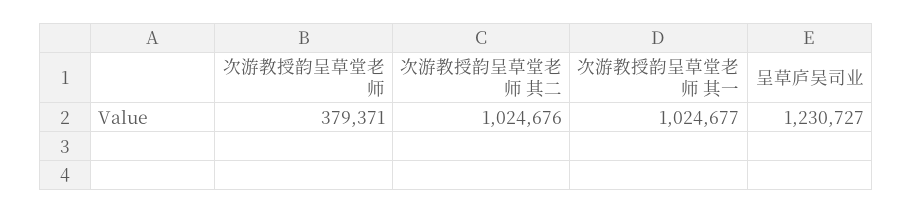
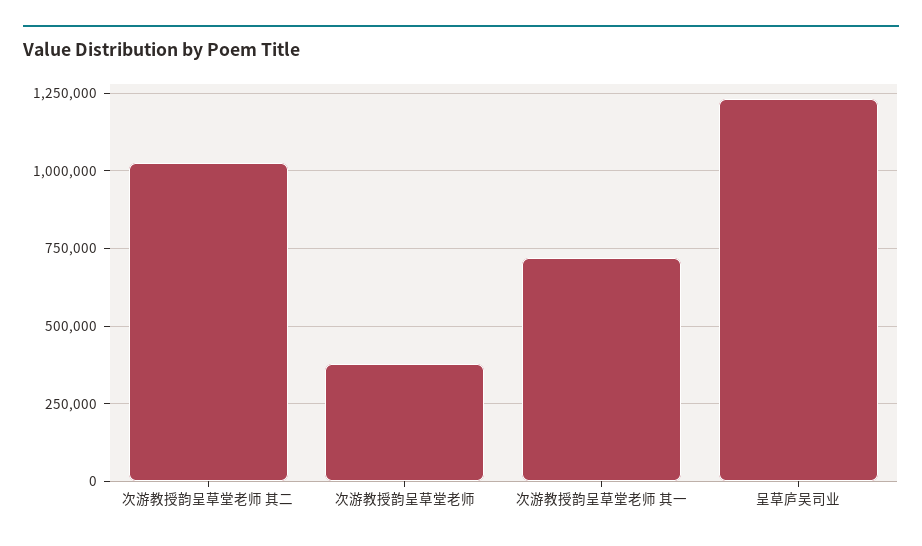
次游教授韵呈草堂老师 其一: 1024677 -> 725000

